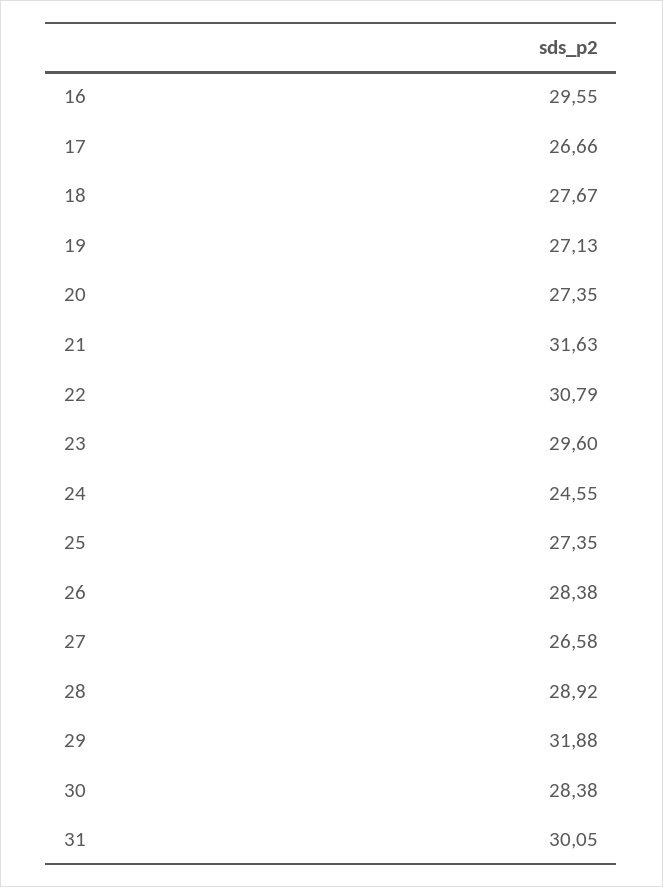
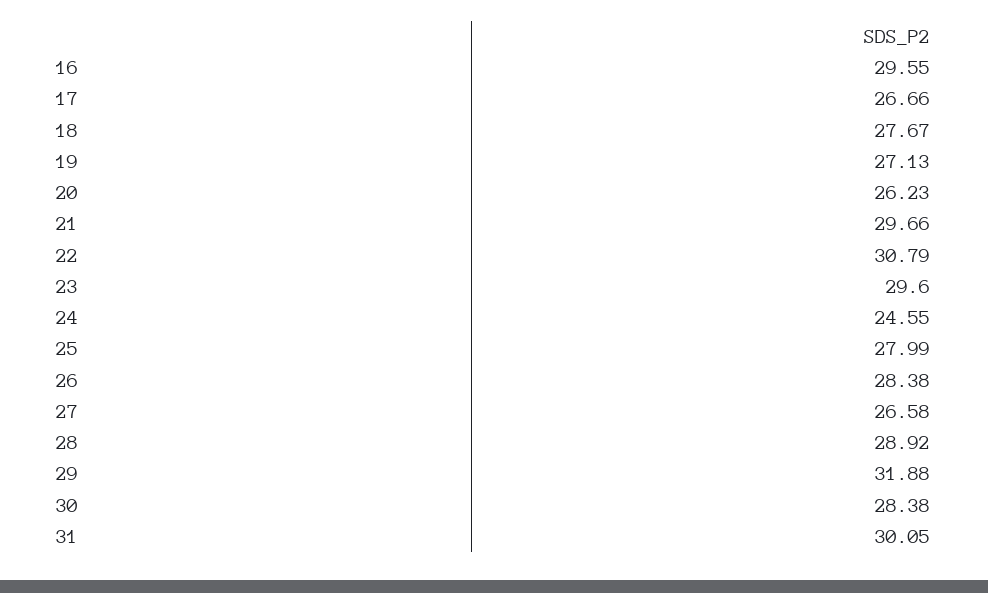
20: 27.35 -> 26.23
21: 31.63 -> 29.66
25: 27.35 -> 27.99

